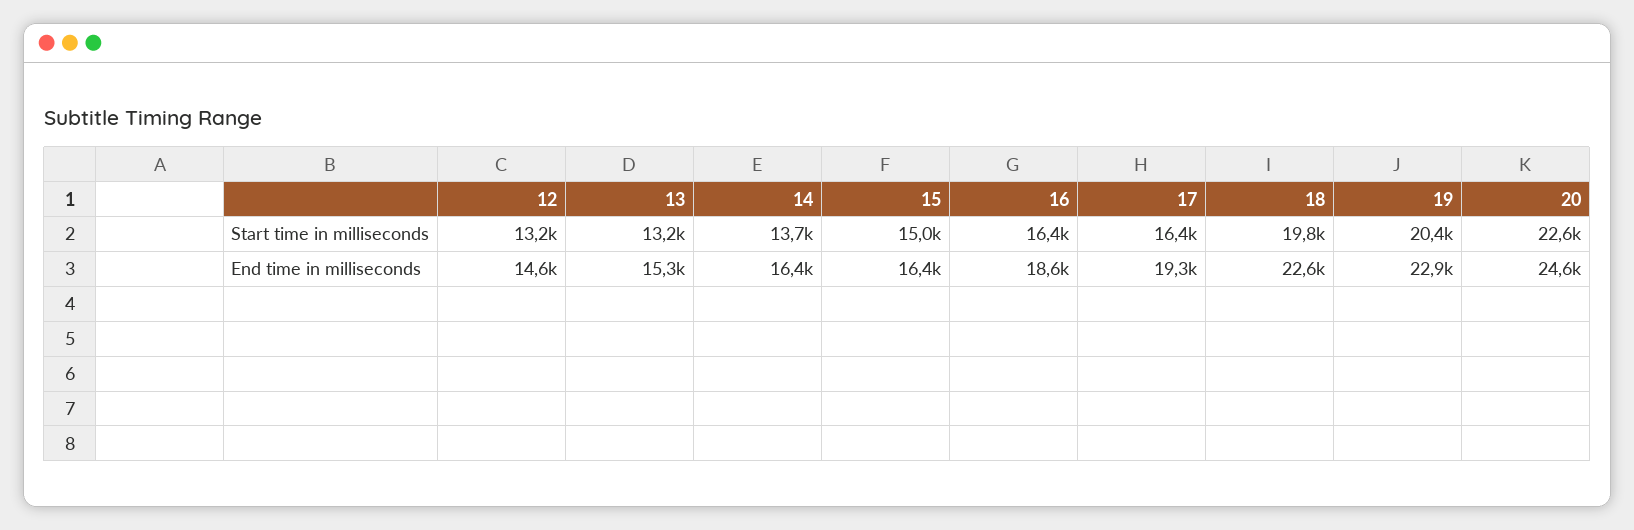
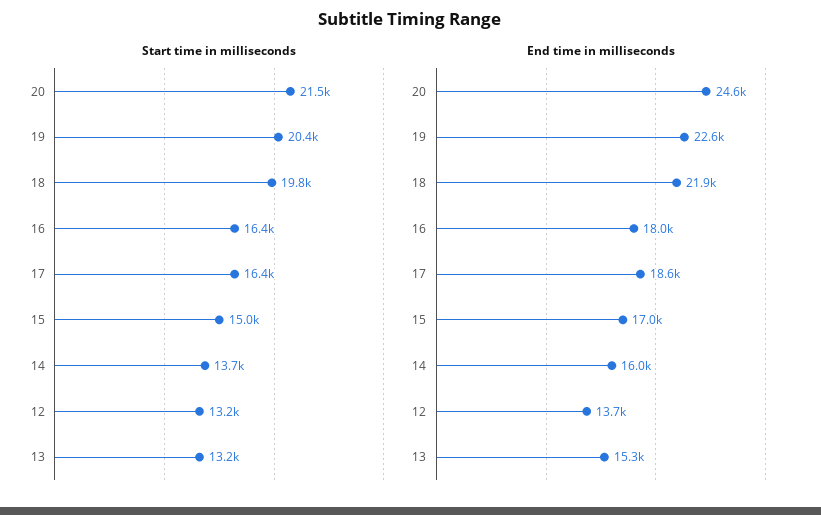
Start time in milliseconds, 20: 22600 -> 21500
End time in milliseconds, 12: 14600 -> 13700
End time in milliseconds, 14: 16400 -> 16000
End time in milliseconds, 15: 16400 -> 17000
End time in milliseconds, 16: 18600 -> 18000
End time in milliseconds, 17: 19300 -> 18600
End time in milliseconds, 18: 22600 -> 21900
End time in milliseconds, 19: 22900 -> 22600

